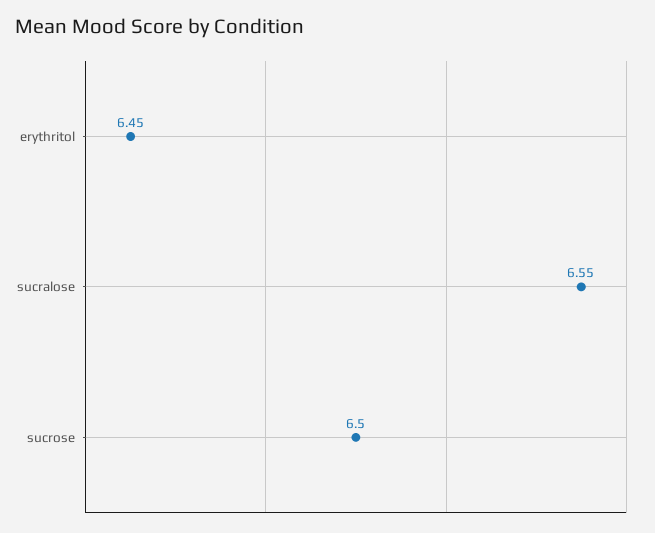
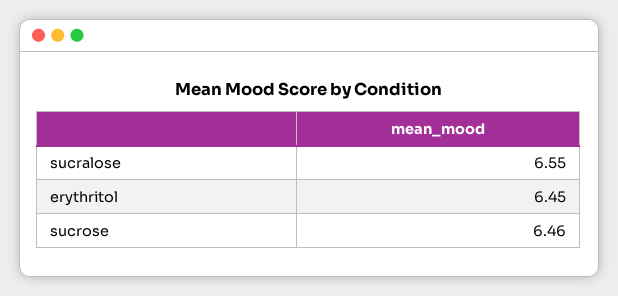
sucrose: 6.5 -> 6.46

